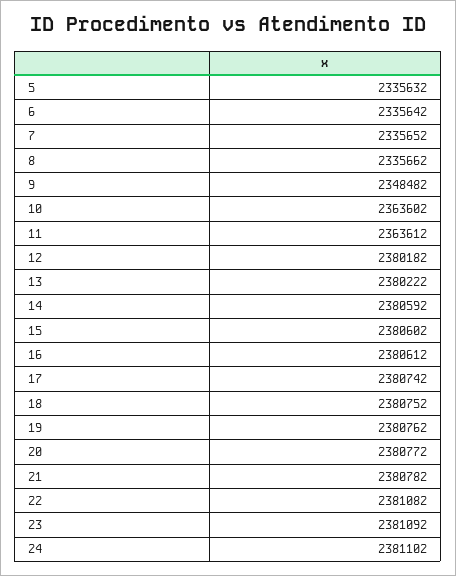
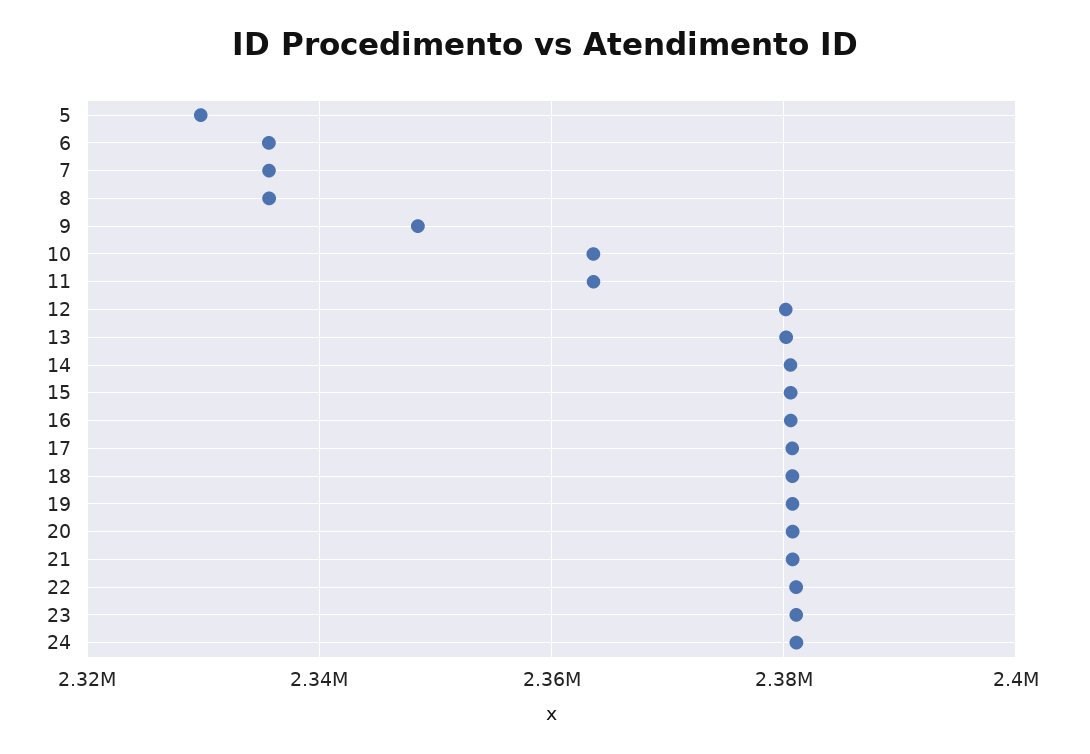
5: 2335632 -> 2330000

